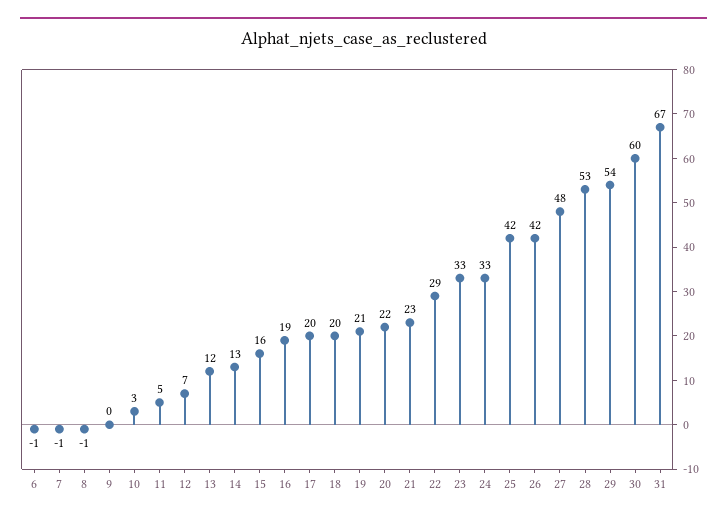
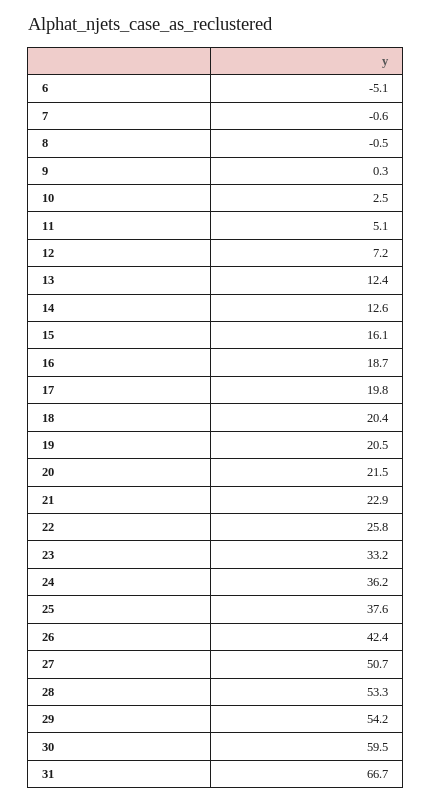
6: -1 -> -5.1
22: 29 -> 25.8
24: 33 -> 36.2
25: 42 -> 37.6
27: 48 -> 50.7

